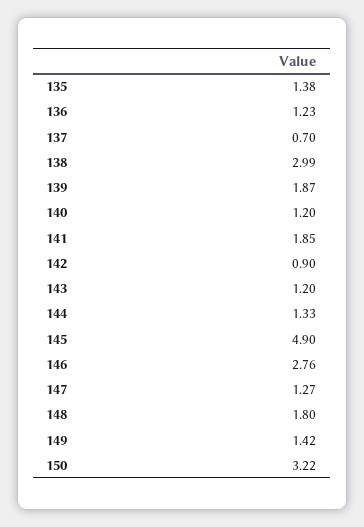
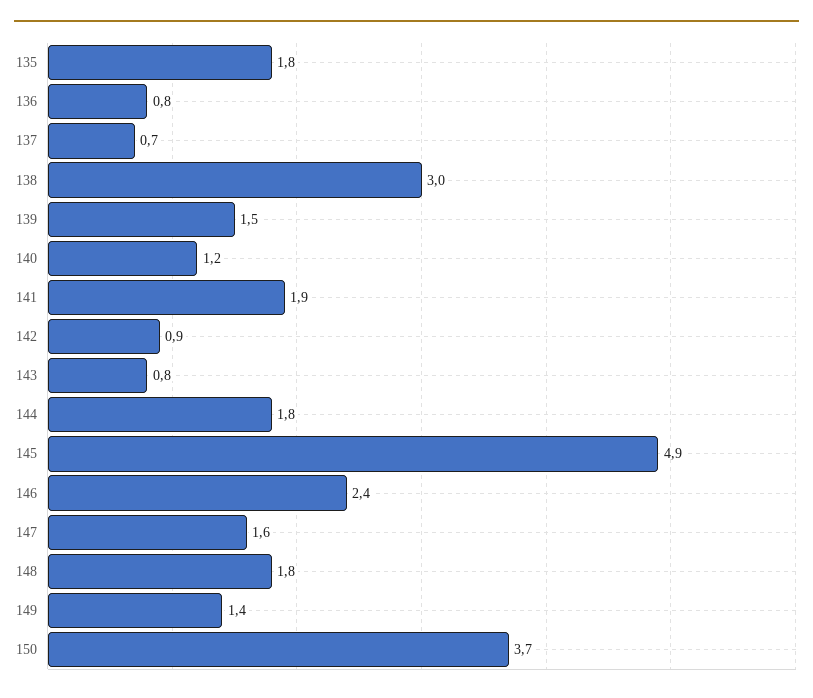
135: 1.38 -> 1.8
136: 1.23 -> 0.8
139: 1.87 -> 1.5
143: 1.2 -> 0.8
144: 1.33 -> 1.8
146: 2.76 -> 2.4
147: 1.27 -> 1.6
150: 3.22 -> 3.7

